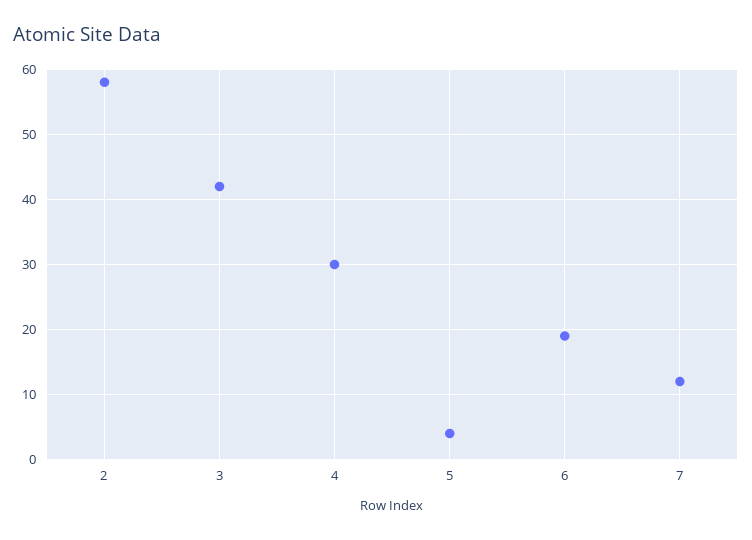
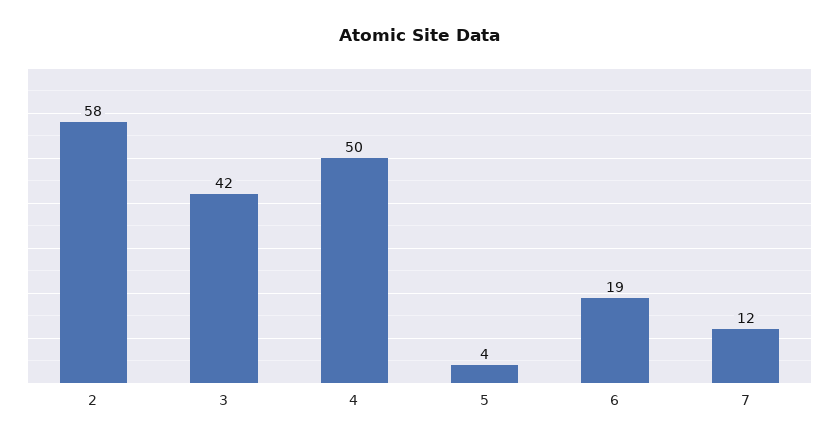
4: 30 -> 50

